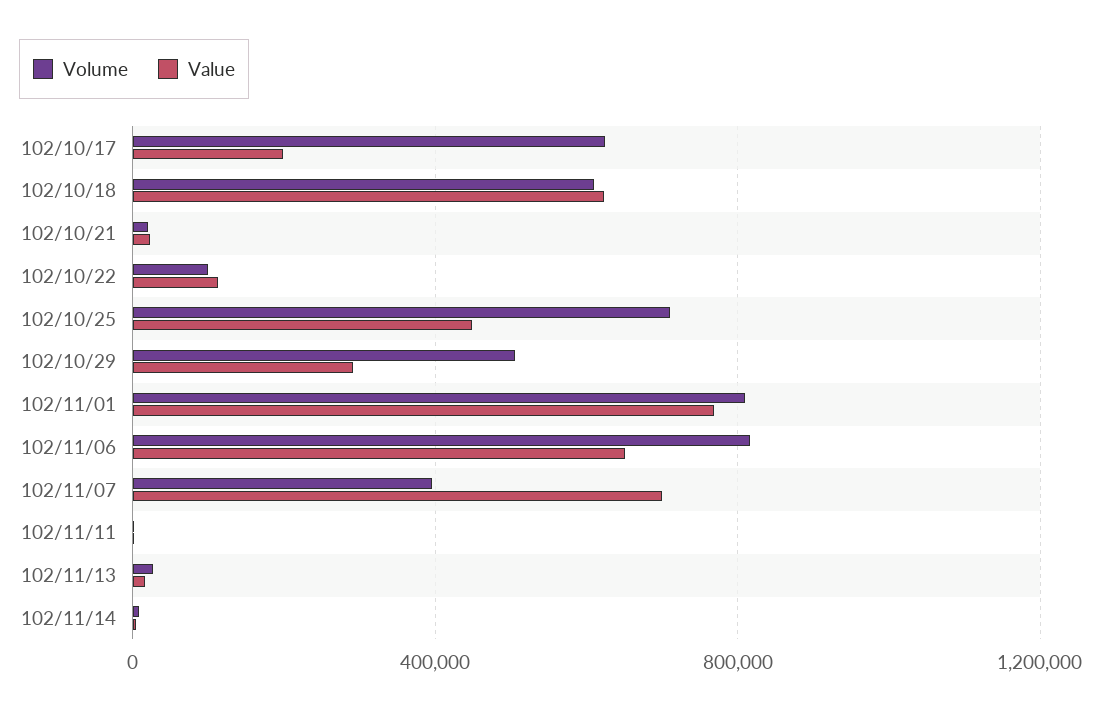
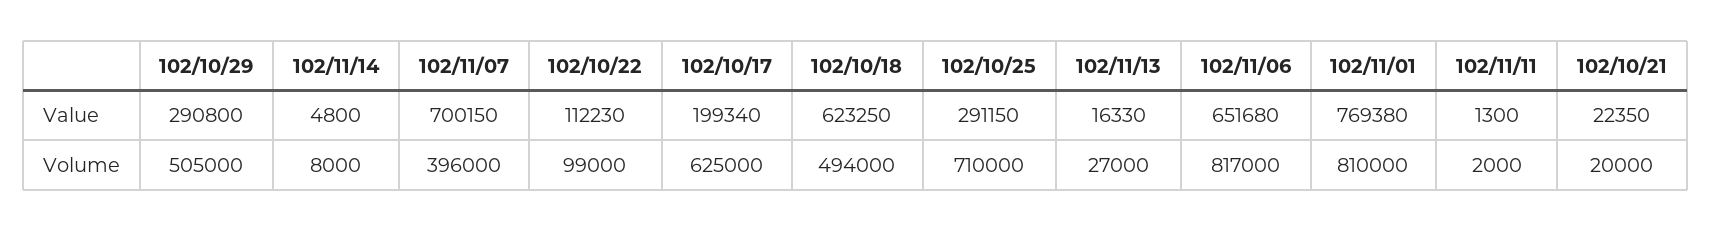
Volume, 102/10/18: 600000 -> 494000
Value, 102/10/25: 450000 -> 291150

